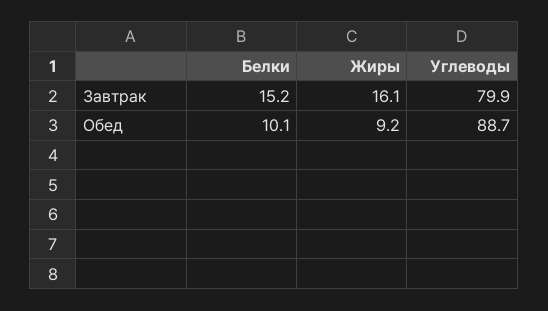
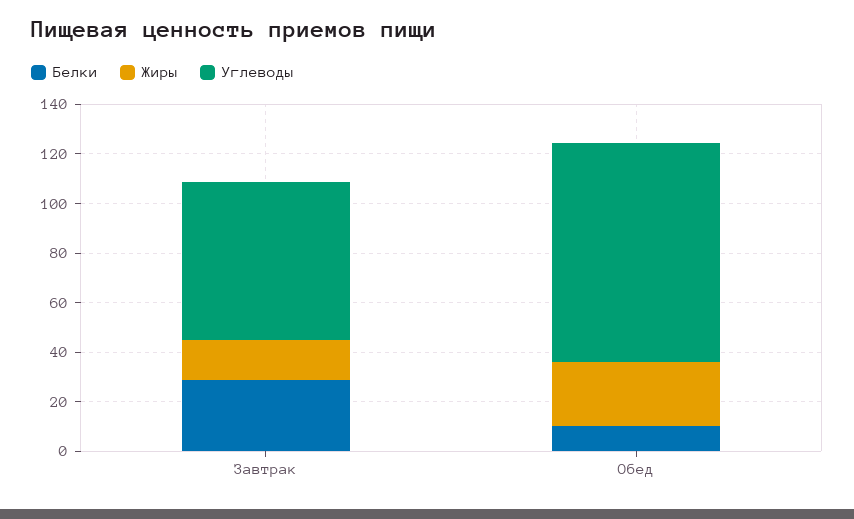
Белки, Завтрак: 15.2 -> 30
Углеводы, Завтрак: 79.9 -> 65
Жиры, Обед: 9.2 -> 25

